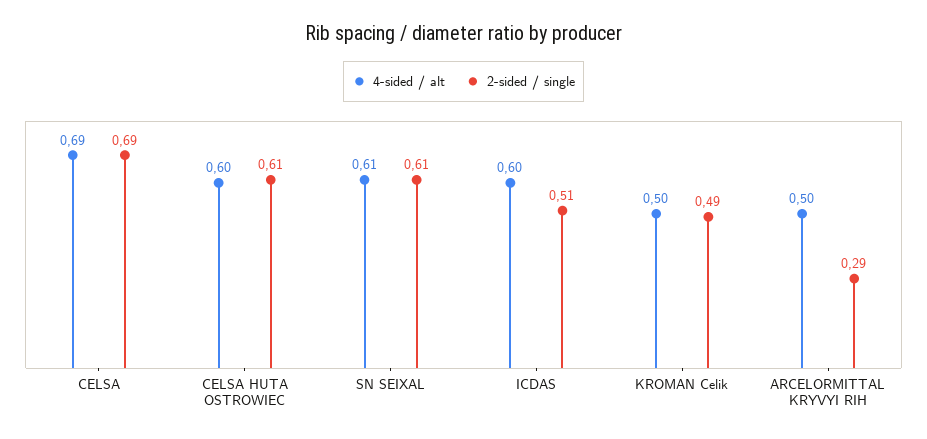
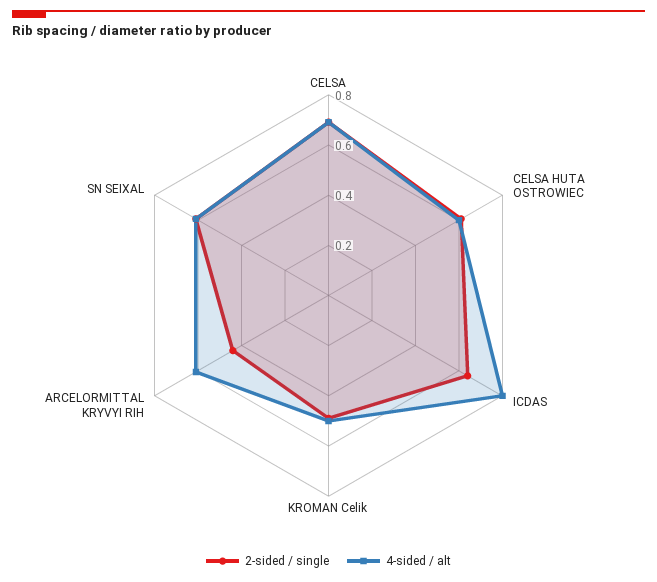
4-sided / alt, ICDAS: 0.6 -> 0.8
2-sided / single, ICDAS: 0.51 -> 0.65
4-sided / alt, ARCELORMITTAL KRYVYI RIH: 0.5 -> 0.6
2-sided / single, ARCELORMITTAL KRYVYI RIH: 0.29 -> 0.45

